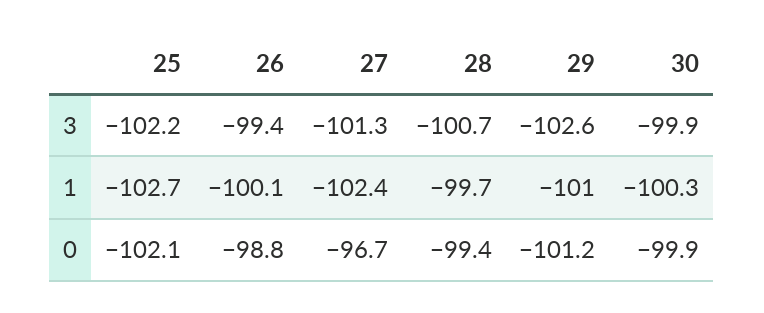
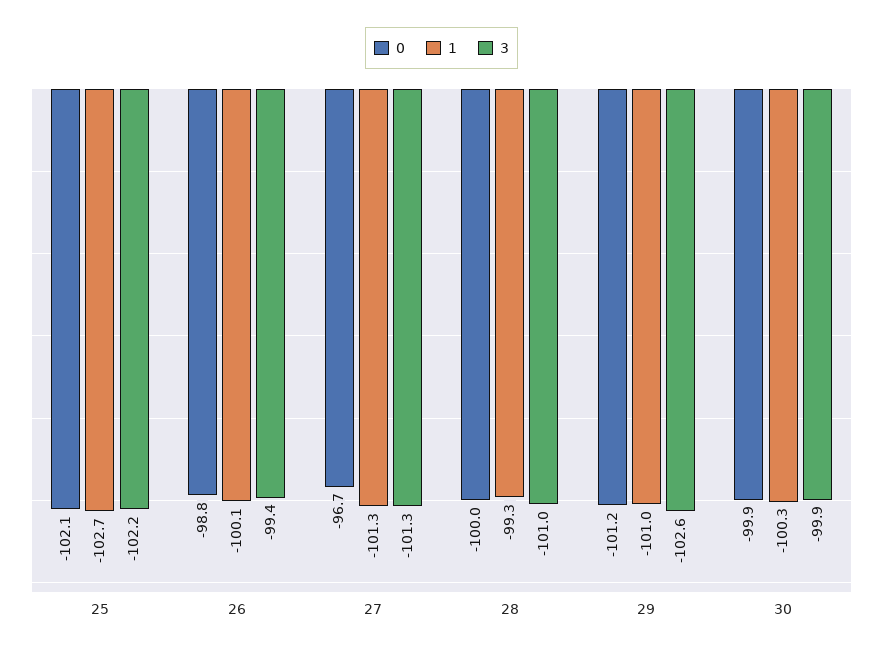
3, 28: -100.7 -> -101
1, 27: -102.4 -> -101.3
1, 28: -99.7 -> -99.3
0, 28: -99.4 -> -100

